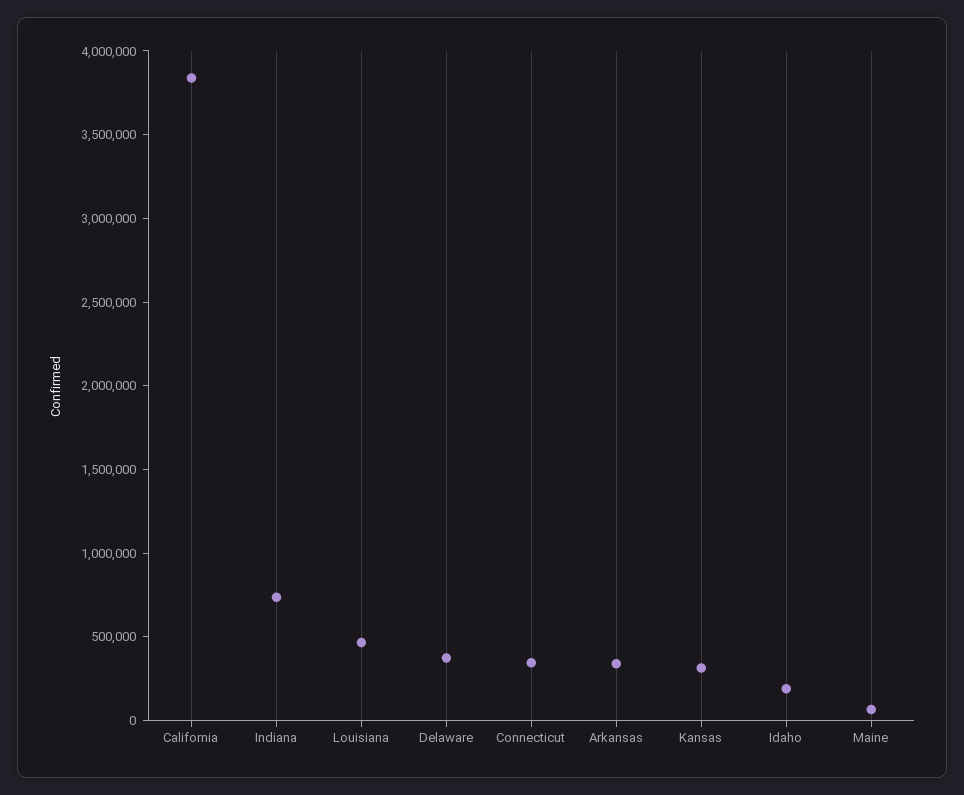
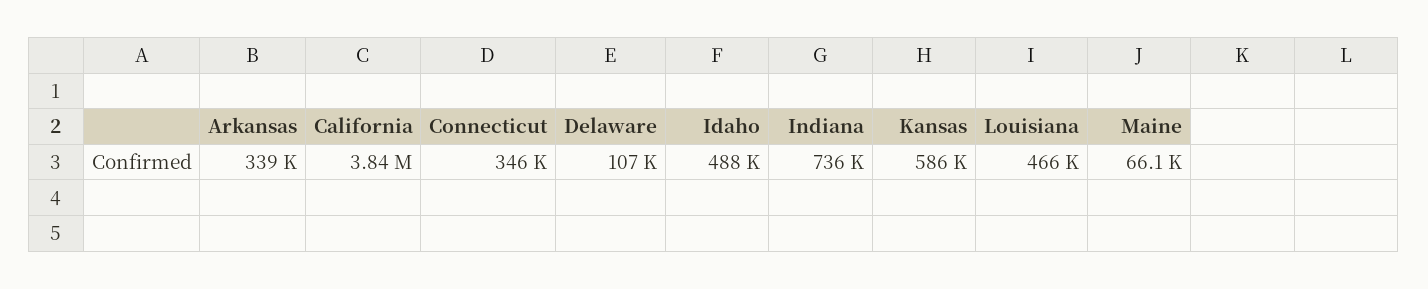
Delaware: 400000 -> 107000
Kansas: 300000 -> 586000
Idaho: 200000 -> 488000

